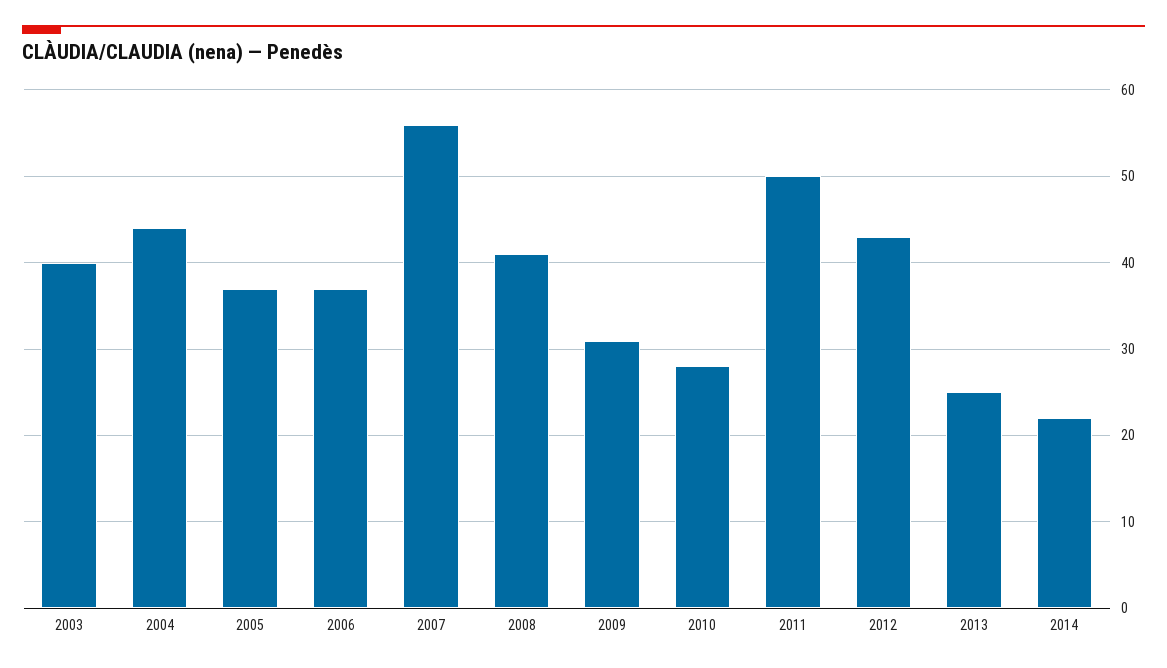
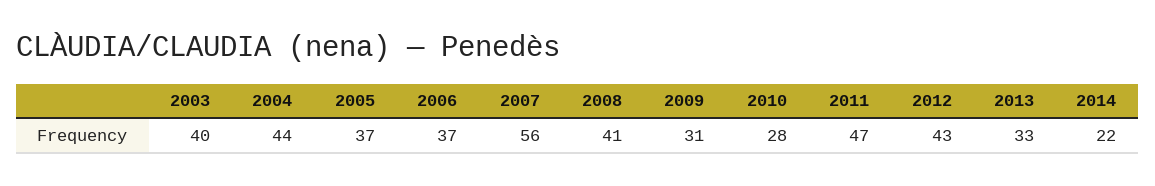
2011: 50 -> 47
2013: 25 -> 33

